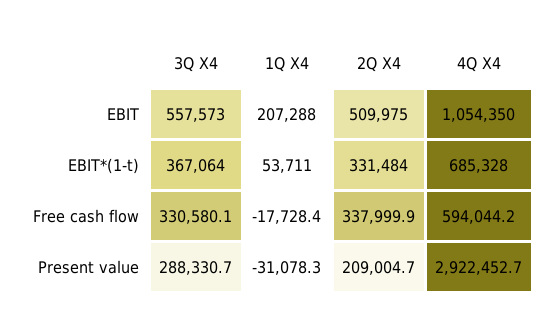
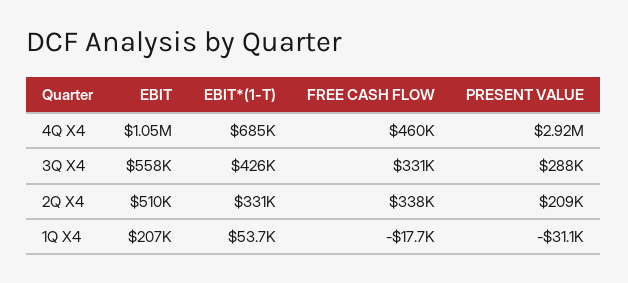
3Q X4, EBIT*(1-t): 367064 -> 426000
4Q X4, Free cash flow: 594044.2 -> 460000

